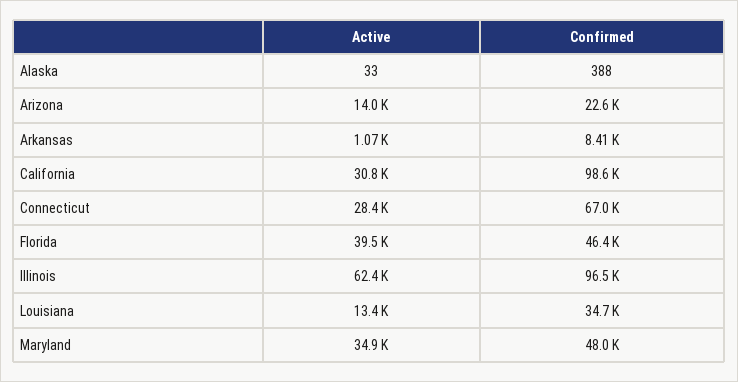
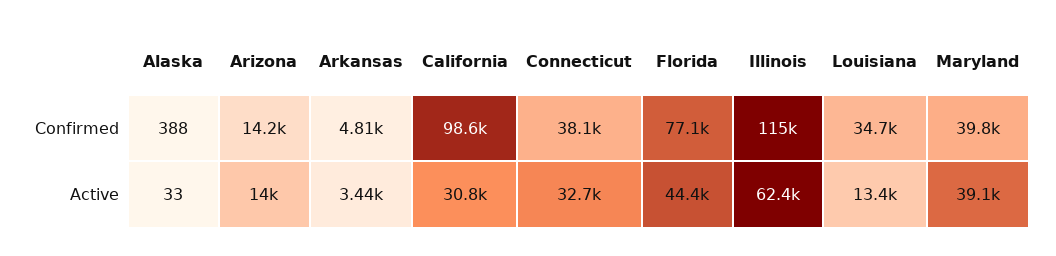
Confirmed, Arizona: 22600 -> 14200
Active, Arkansas: 1070 -> 3440
Confirmed, Arkansas: 8410 -> 4810
Active, Connecticut: 28400 -> 32700
Confirmed, Connecticut: 67000 -> 38100
Active, Florida: 39500 -> 44400
Confirmed, Florida: 46400 -> 77100
Confirmed, Illinois: 96500 -> 115000
Active, Maryland: 34900 -> 39100
Confirmed, Maryland: 48000 -> 39800

